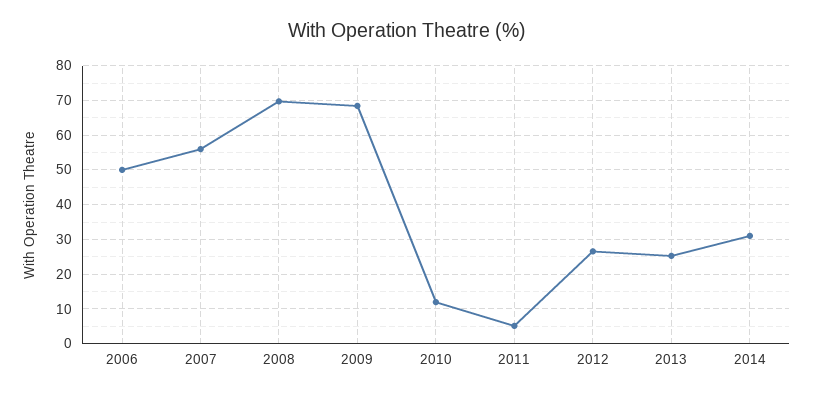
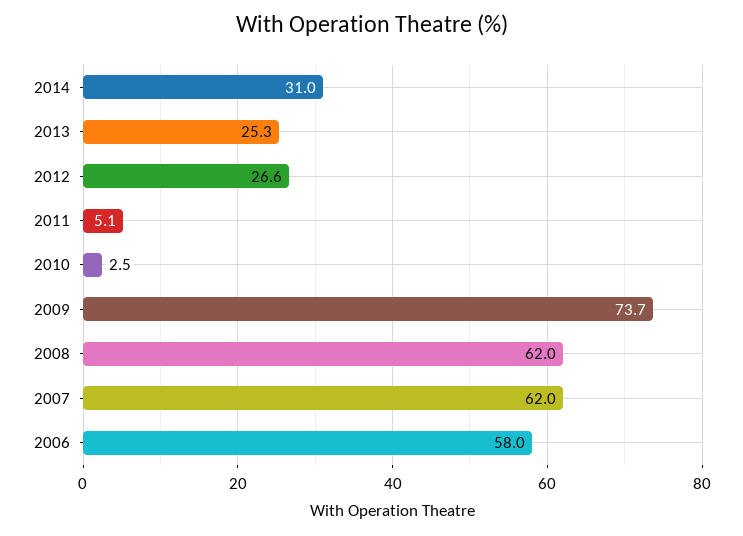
2006: 50 -> 58
2007: 56 -> 62
2008: 70 -> 62
2009: 68 -> 73.7
2010: 12 -> 2.5

